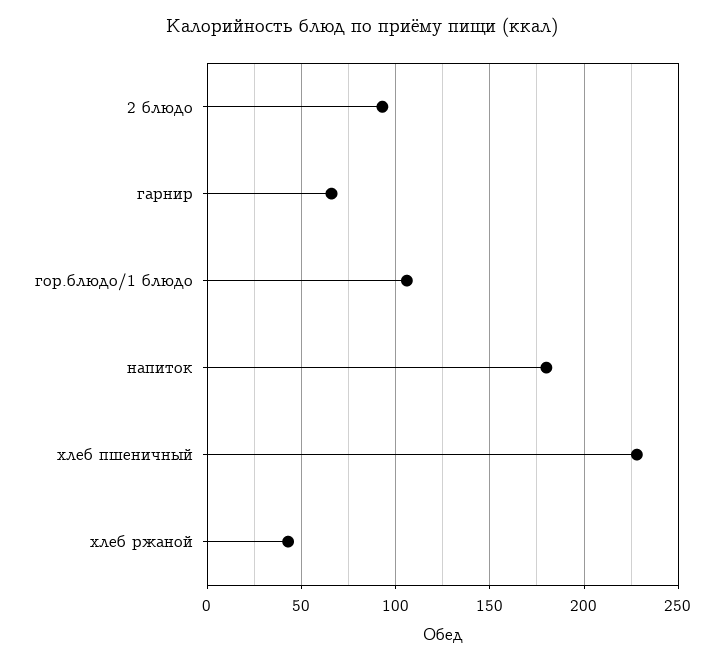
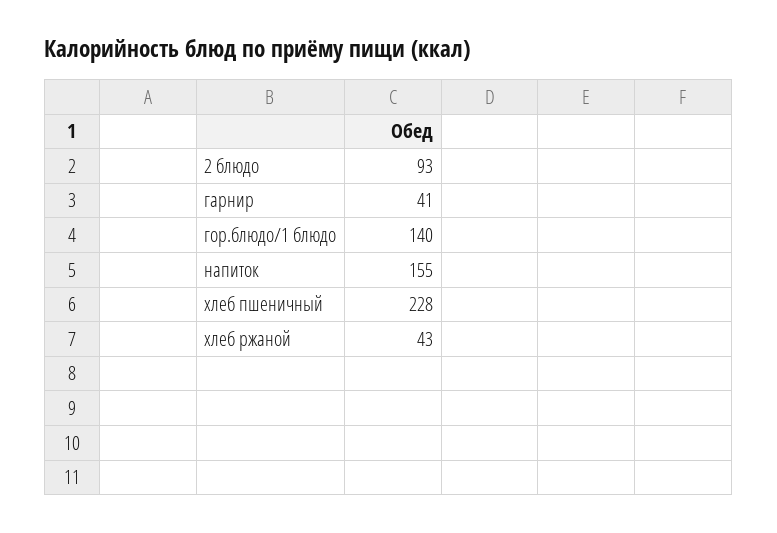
гарнир: 65 -> 41
гор.блюдо/1 блюдо: 105 -> 140
напиток: 180 -> 155

